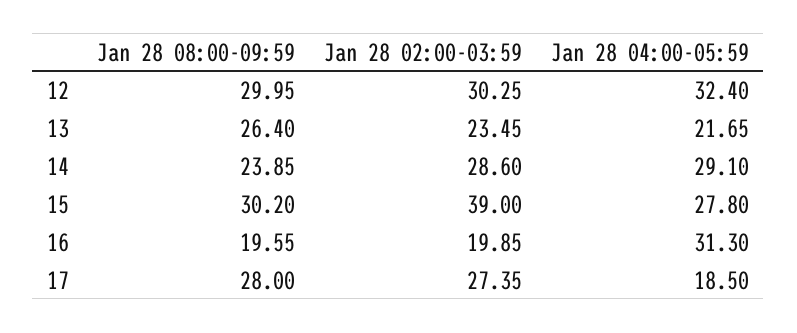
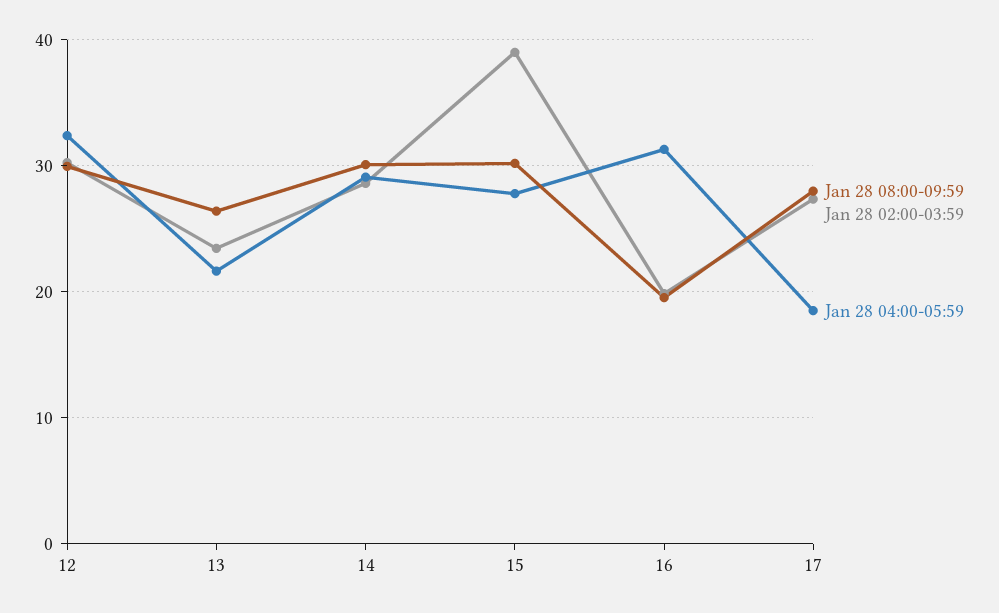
Jan 28 08:00-09:59, 14: 23.85 -> 30

